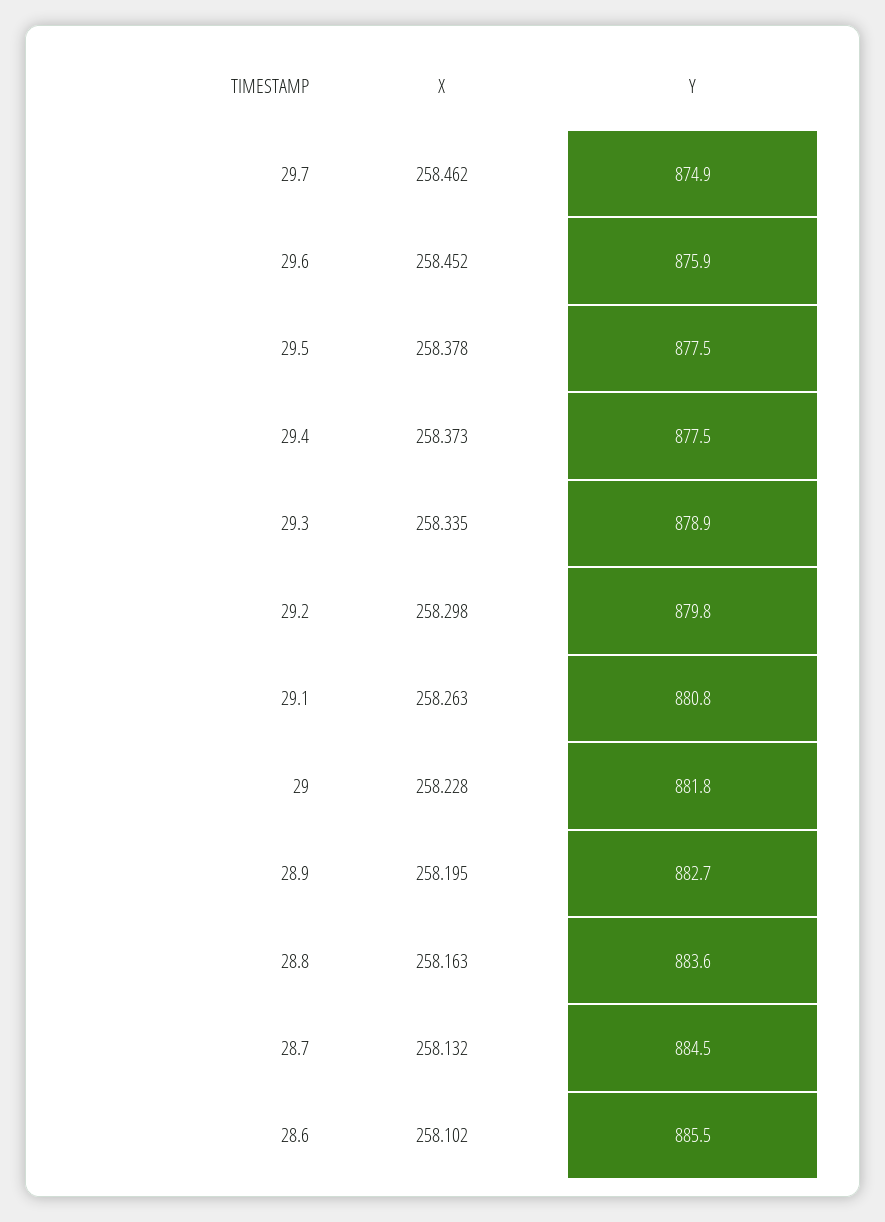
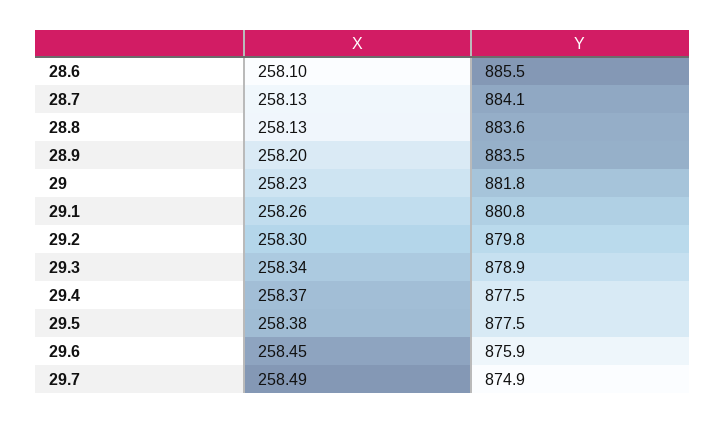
X, 29.7: 258.462 -> 258.49
Y, 28.9: 882.7 -> 883.5
X, 28.8: 258.163 -> 258.13
Y, 28.7: 884.5 -> 884.1

